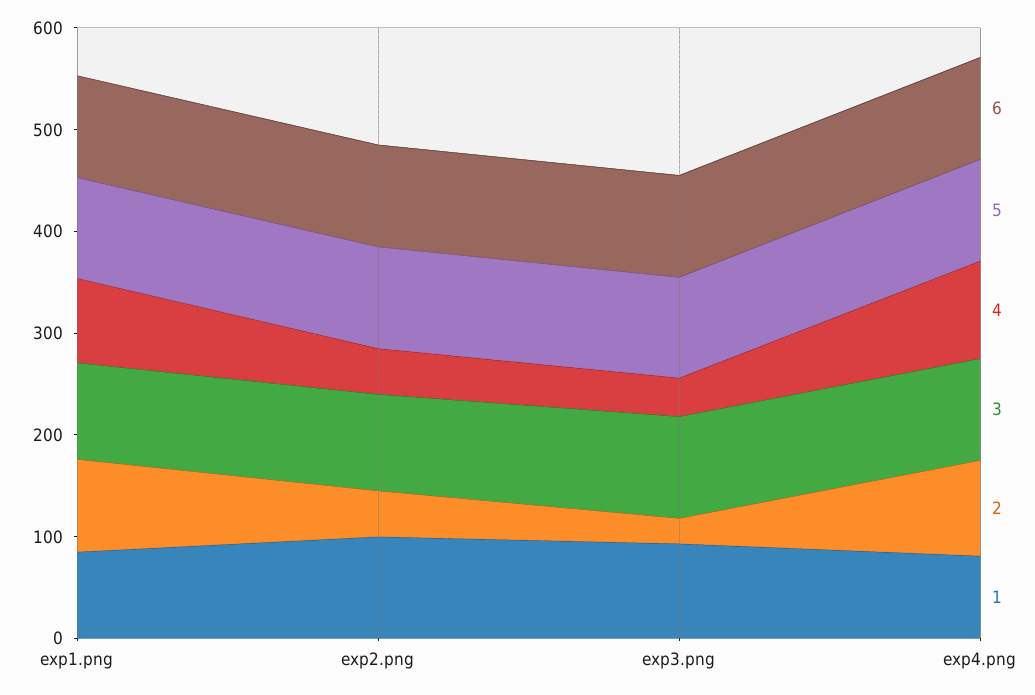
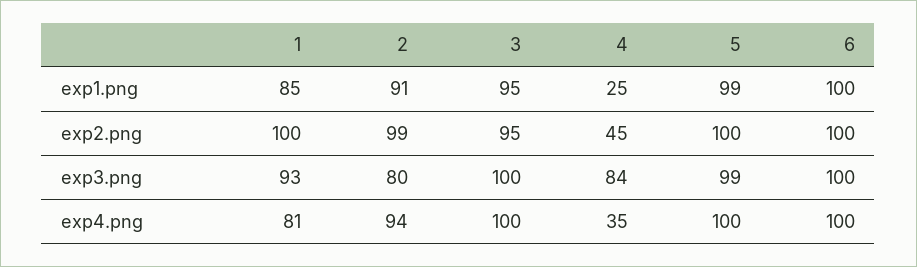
4, exp1.png: 80 -> 25
2, exp2.png: 40 -> 99
4, exp3.png: 40 -> 84
2, exp3.png: 20 -> 80
4, exp4.png: 100 -> 35

